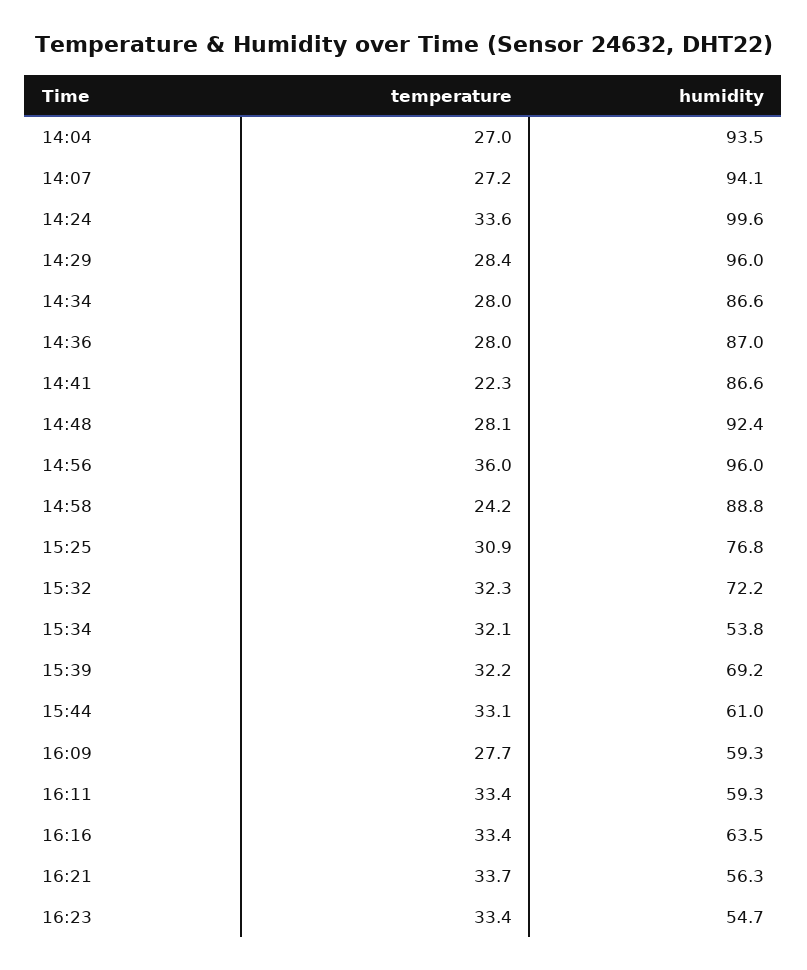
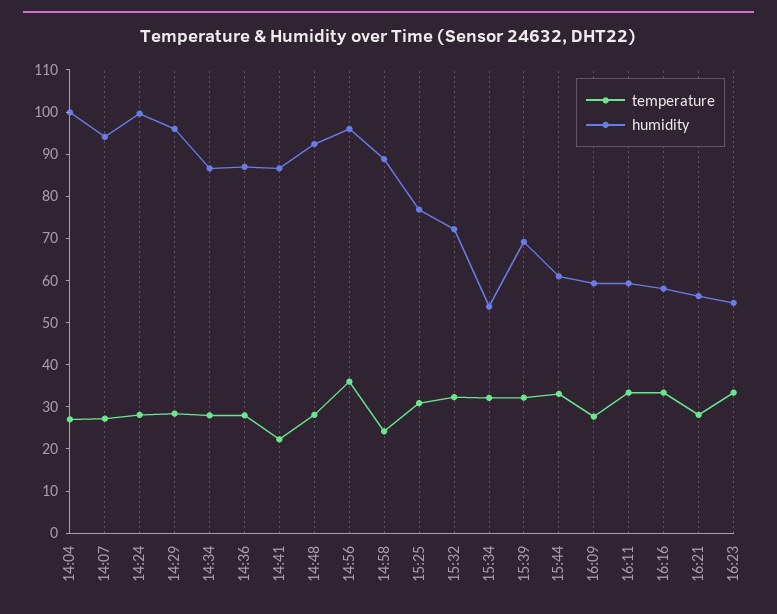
humidity, 14:04: 93.5 -> 100
temperature, 14:24: 33.6 -> 28
humidity, 16:16: 63.5 -> 58
temperature, 16:21: 33.7 -> 28

